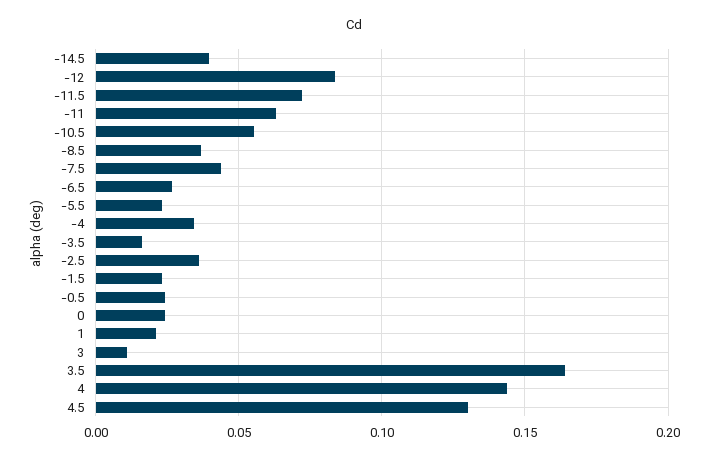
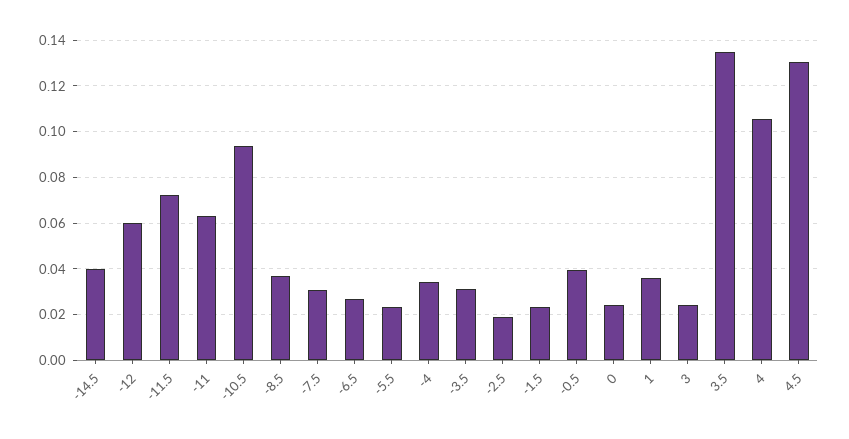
-12: 0.085 -> 0.06
-10.5: 0.055 -> 0.095
-7.5: 0.045 -> 0.03
-3.5: 0.015 -> 0.03
-2.5: 0.035 -> 0.02
-0.5: 0.025 -> 0.04
1: 0.02 -> 0.035
3: 0.01 -> 0.025
3.5: 0.165 -> 0.135
4: 0.145 -> 0.105

